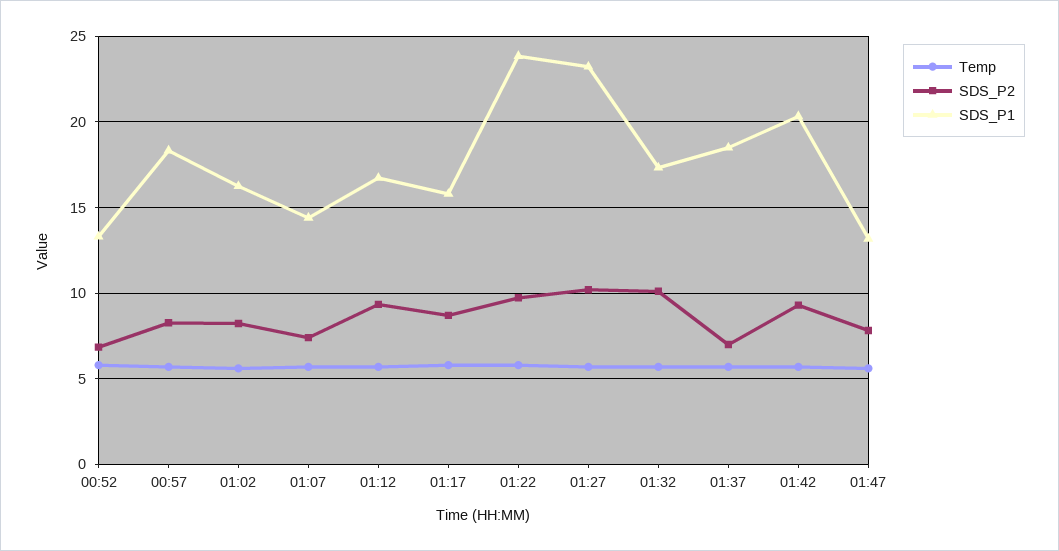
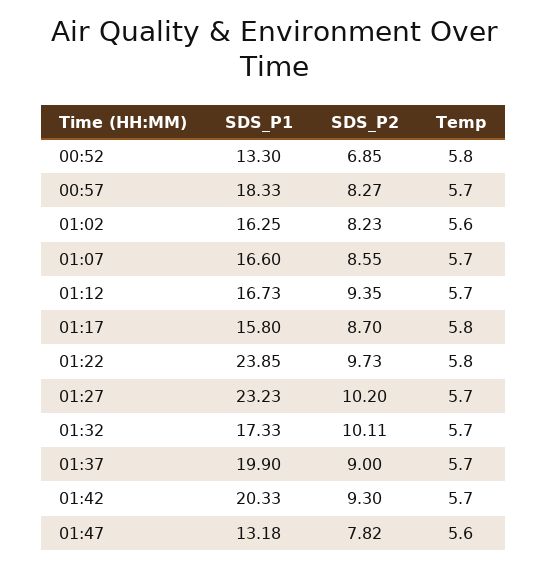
SDS_P2, 01:07: 7.5 -> 8.55
SDS_P1, 01:07: 14.5 -> 16.6
SDS_P2, 01:37: 7 -> 9
SDS_P1, 01:37: 18.5 -> 19.9

